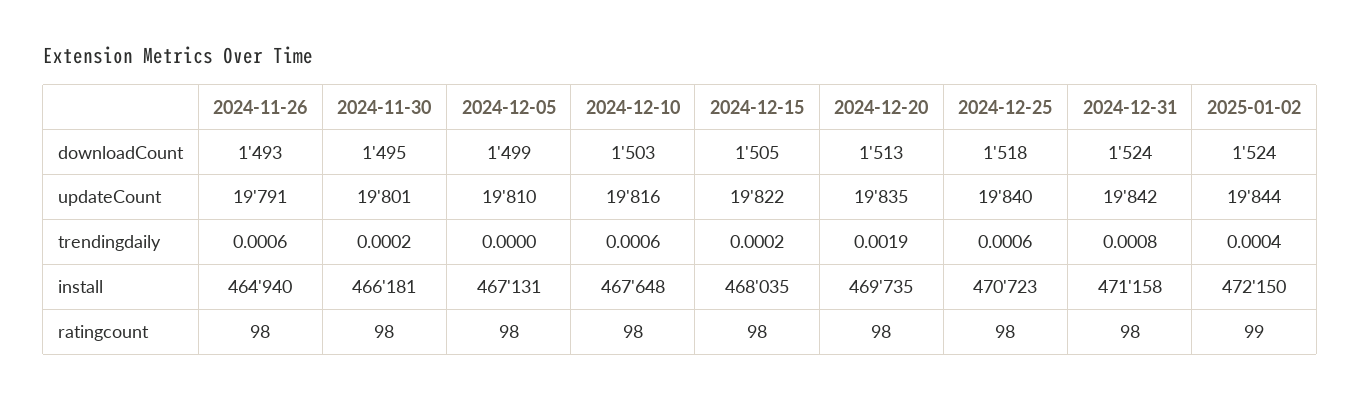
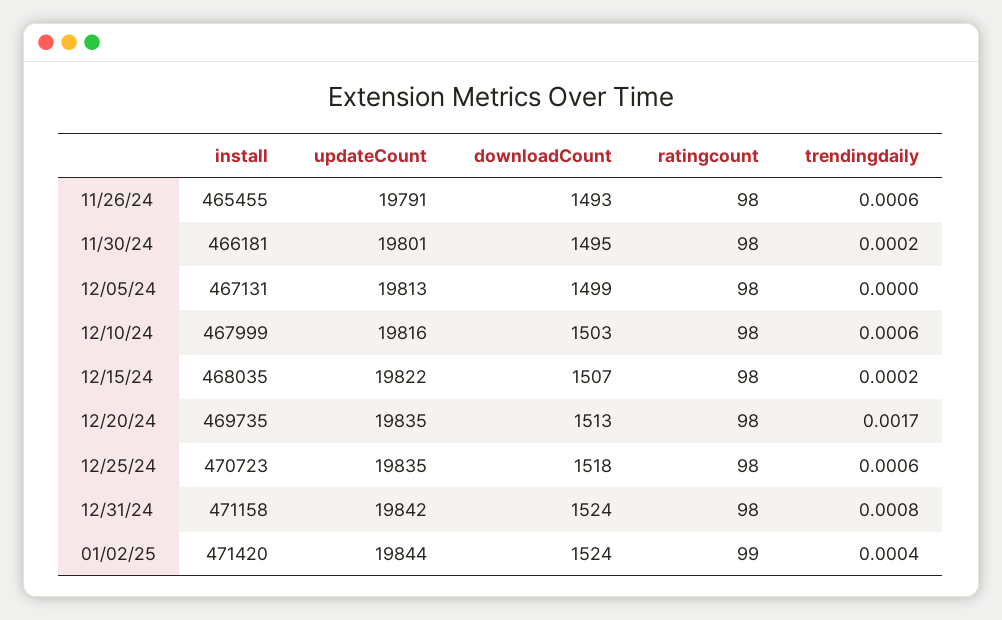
2024-12-15, downloadCount: 1505 -> 1507
2024-12-05, updateCount: 19810 -> 19813
2024-12-25, updateCount: 19840 -> 19835
2024-12-20, trendingdaily: 0.0019 -> 0.0017
2024-11-26, install: 464940 -> 465455
2024-12-10, install: 467648 -> 467999
2025-01-02, install: 472150 -> 471420

